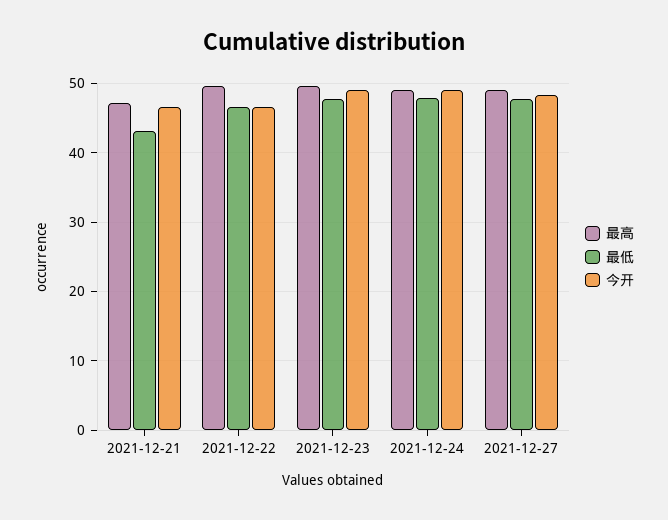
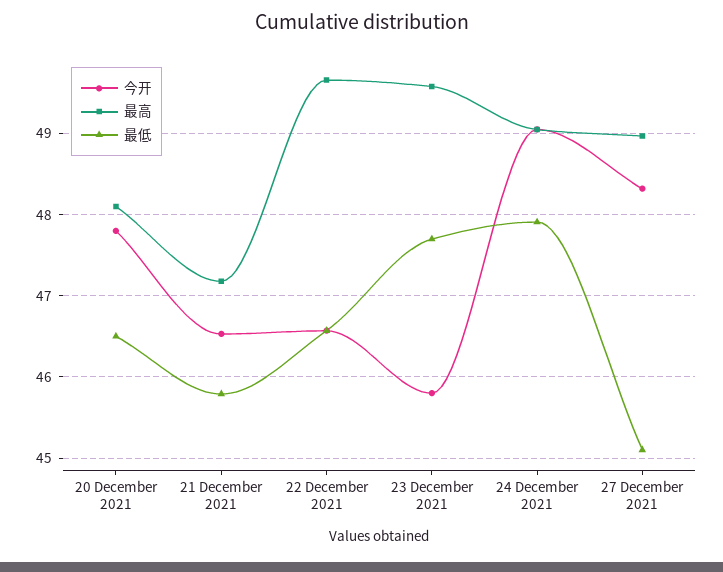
最低, 2021-12-21: 43 -> 45.8
今开, 2021-12-23: 49 -> 45.8
最低, 2021-12-27: 48 -> 45.1
今开, 20 December 2021: none -> 47.8
最高, 20 December 2021: none -> 48.1
最低, 20 December 2021: none -> 46.5

